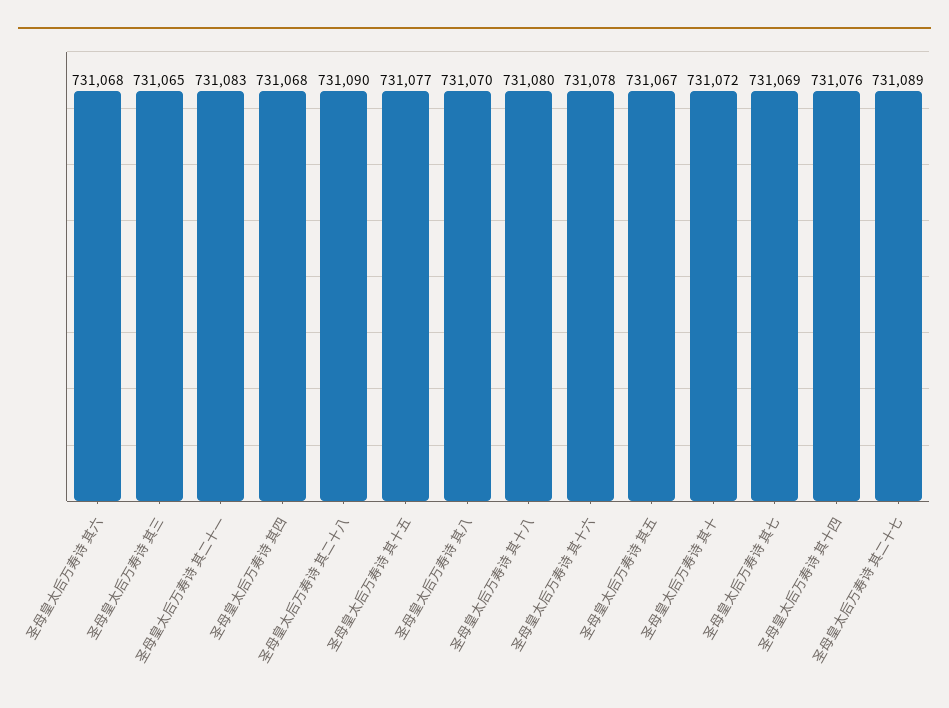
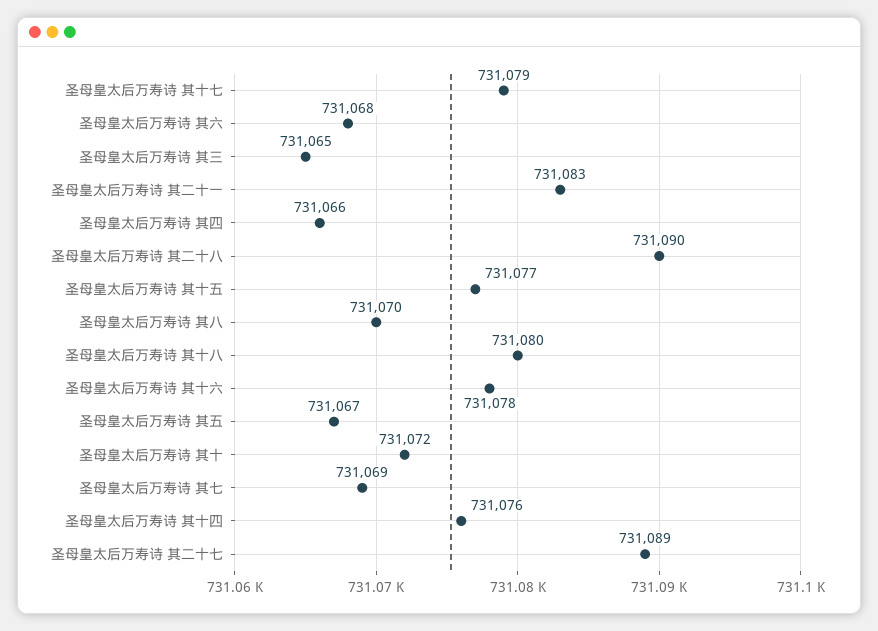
圣母皇太后万寿诗 其四: 731068 -> 731066
圣母皇太后万寿诗 其十七: none -> 731079

